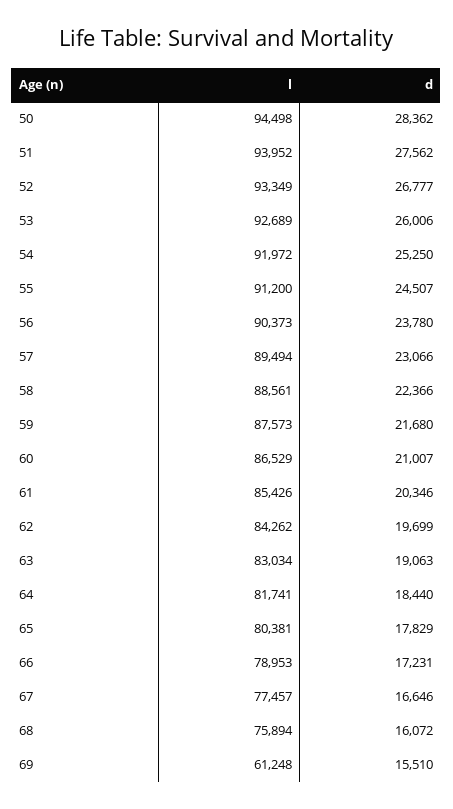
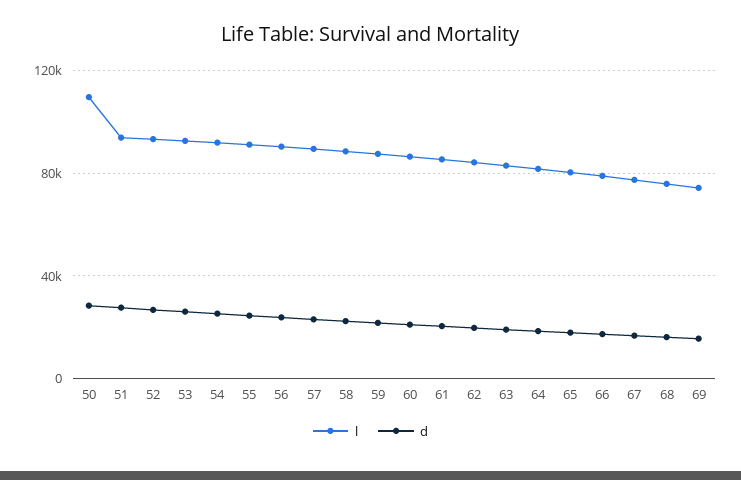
l, 50: 94498 -> 110000
l, 69: 61248 -> 75000

